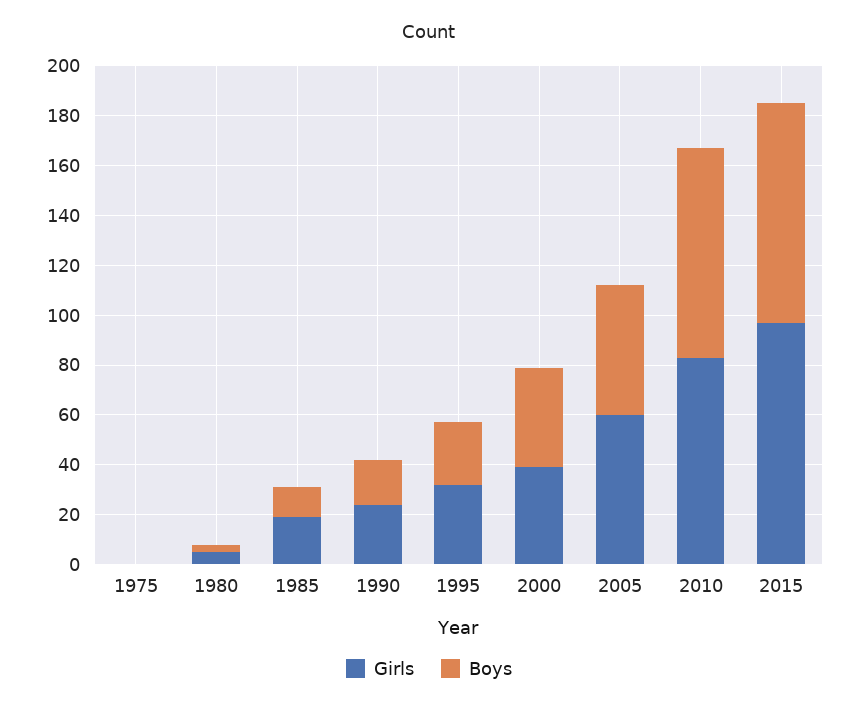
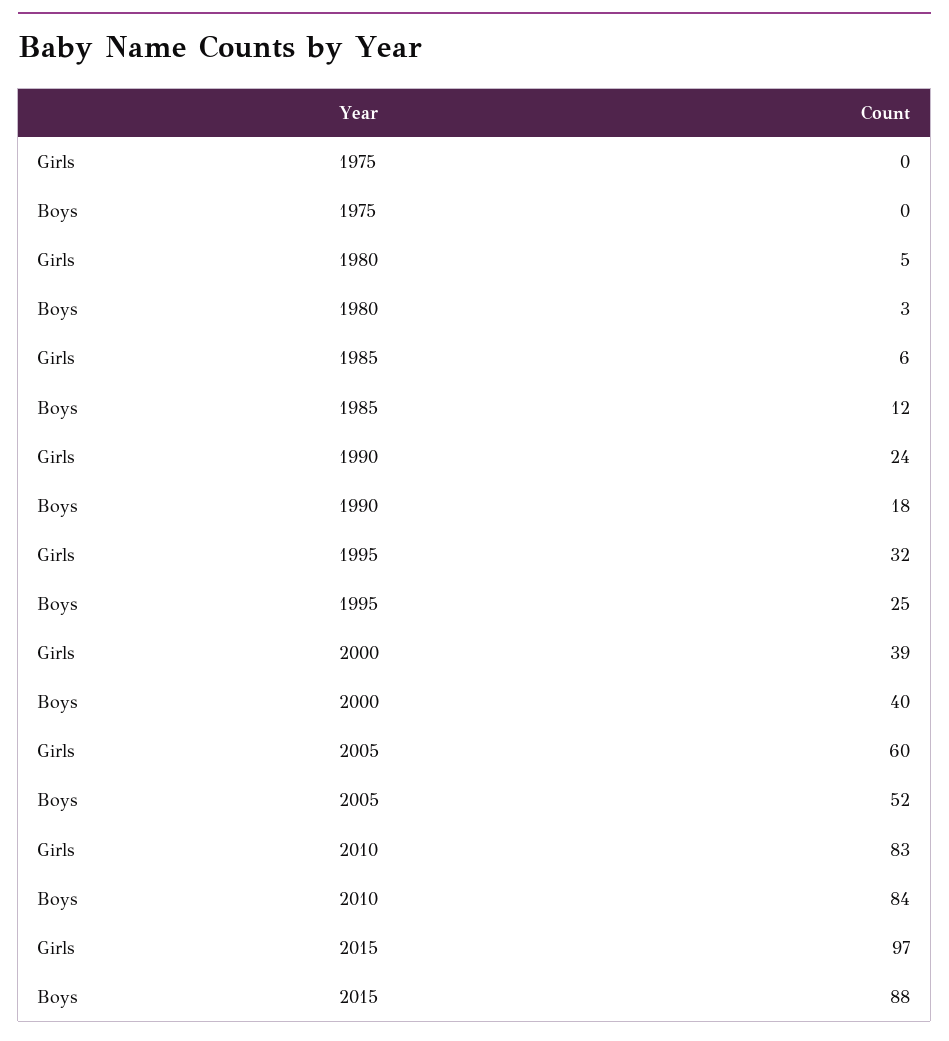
Girls, 1985: 20 -> 6

